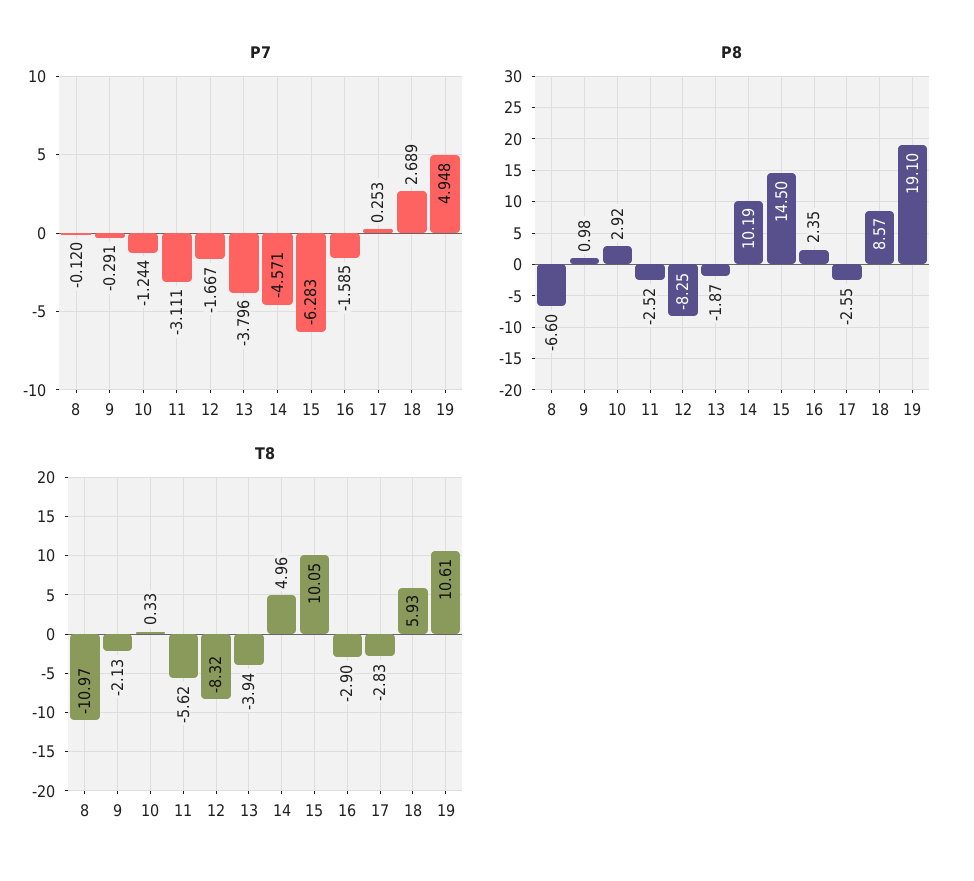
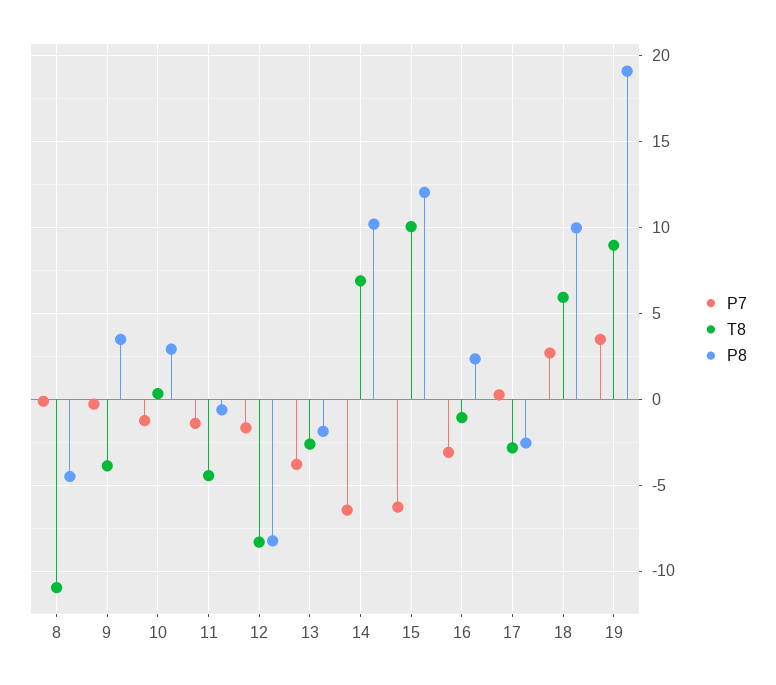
P7, 11: -3.111 -> -1.5
P7, 14: -4.571 -> -6.5
P7, 16: -1.585 -> -3
P7, 19: 4.948 -> 3.5
P8, 8: -6.6 -> -4.5
P8, 9: 0.98 -> 3.5
P8, 11: -2.52 -> -0.5
P8, 15: 14.5 -> 12
P8, 18: 8.57 -> 10
T8, 9: -2.13 -> -4
T8, 11: -5.62 -> -4.5
T8, 13: -3.94 -> -2.5
T8, 14: 4.96 -> 7
T8, 16: -2.9 -> -1
T8, 19: 10.61 -> 9

